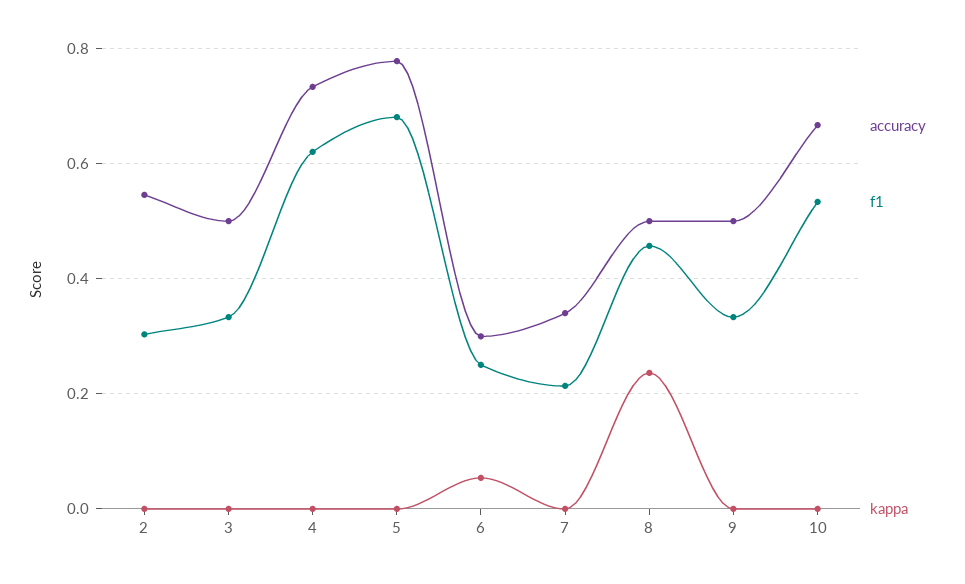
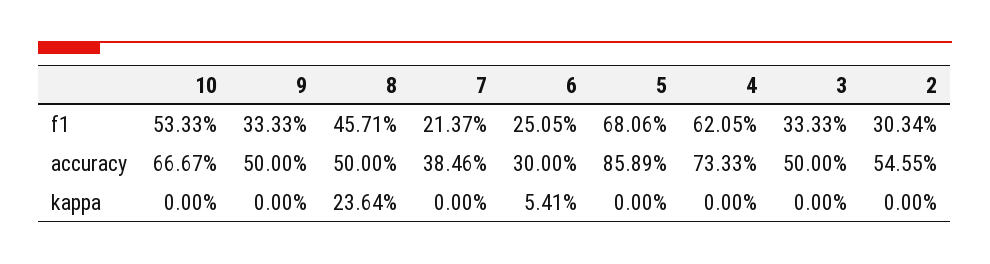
accuracy, 5: 0.78 -> 0.8589
accuracy, 7: 0.34 -> 0.3846

